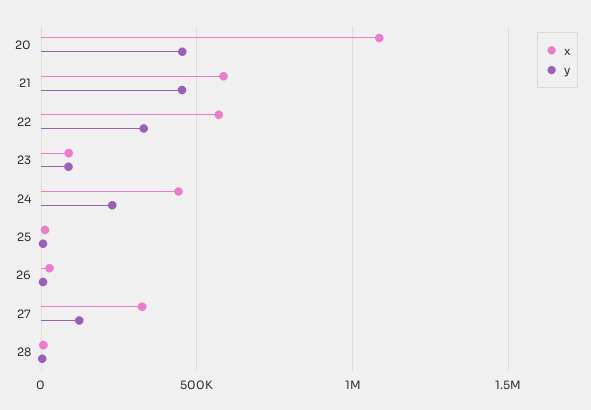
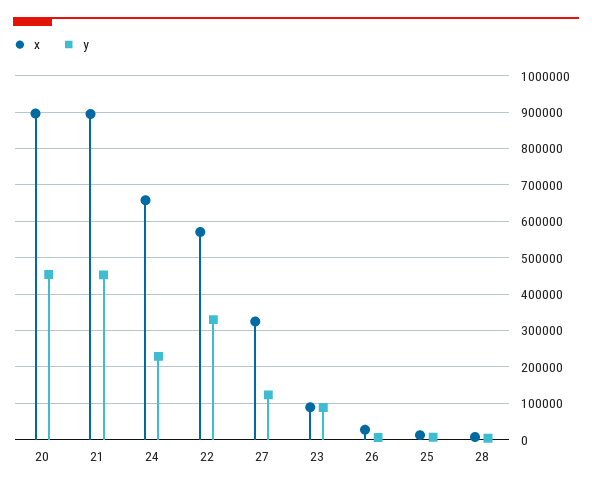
x, 20: 1100000 -> 900000
x, 21: 600000 -> 900000
x, 24: 450000 -> 660000

